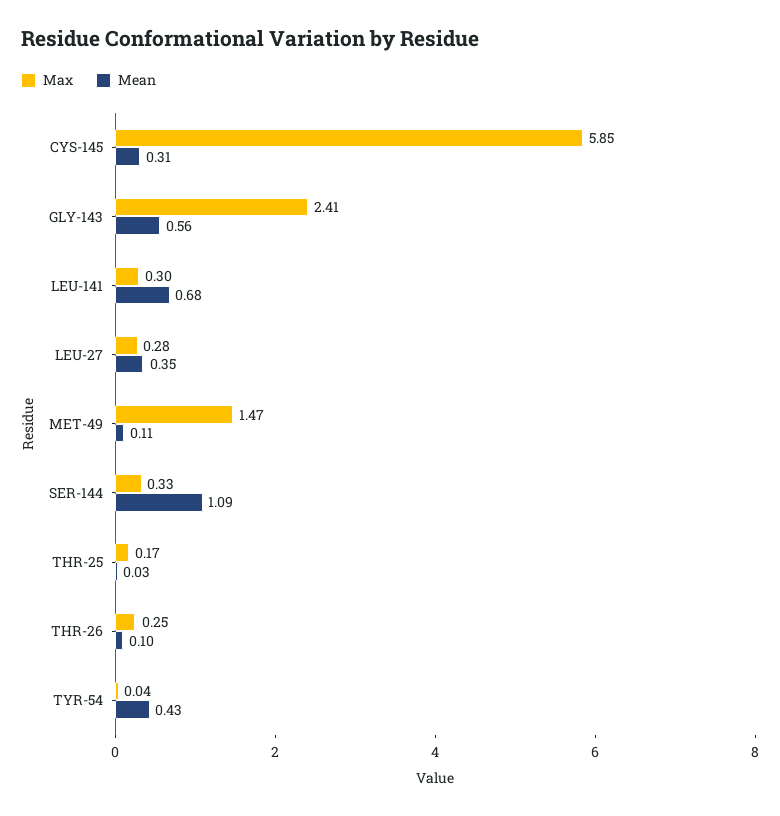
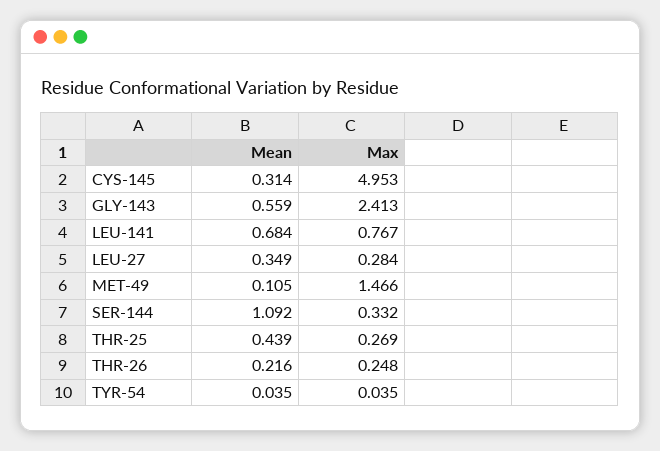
Max, CYS-145: 5.85 -> 4.953
Max, LEU-141: 0.3 -> 0.767
Max, THR-25: 0.17 -> 0.269
Mean, THR-25: 0.03 -> 0.439
Mean, THR-26: 0.1 -> 0.216
Mean, TYR-54: 0.43 -> 0.035

